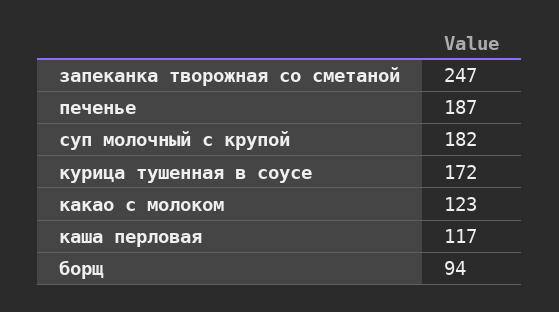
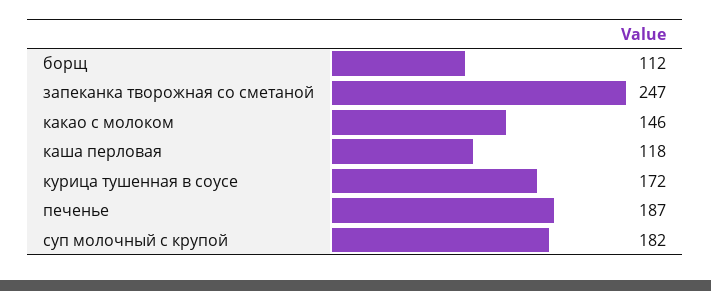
какао с молоком: 123 -> 146
каша перловая: 117 -> 118
борщ: 94 -> 112

